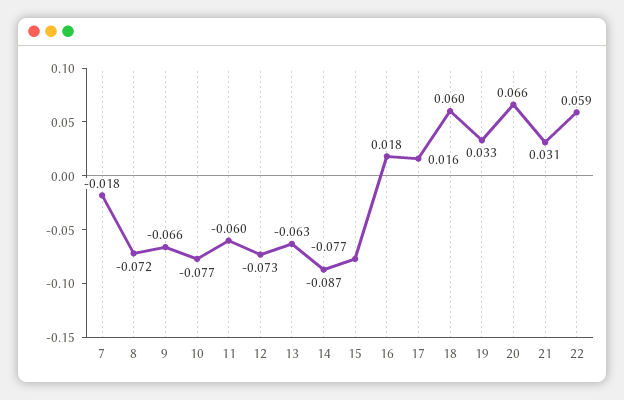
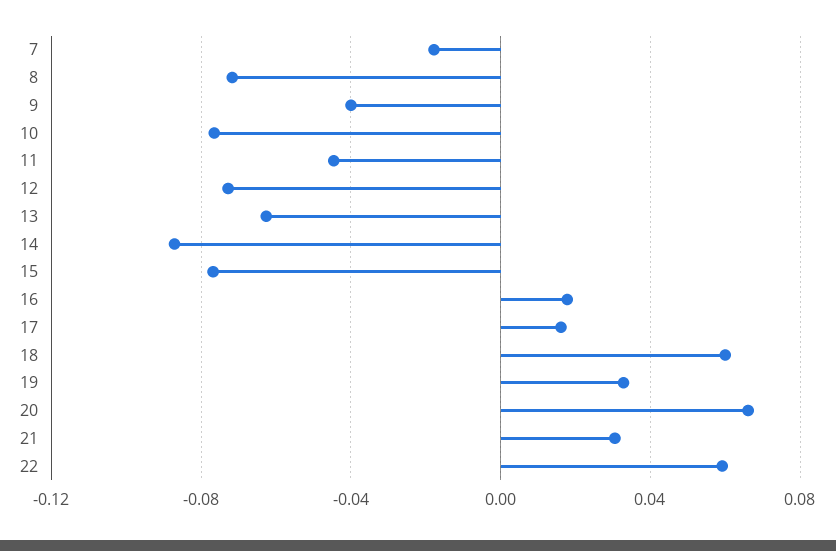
9: -0.066 -> -0.04
11: -0.06 -> -0.045

